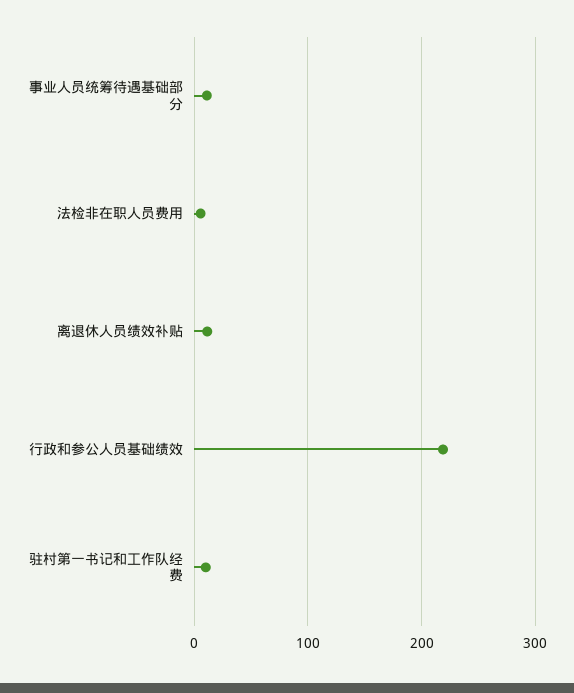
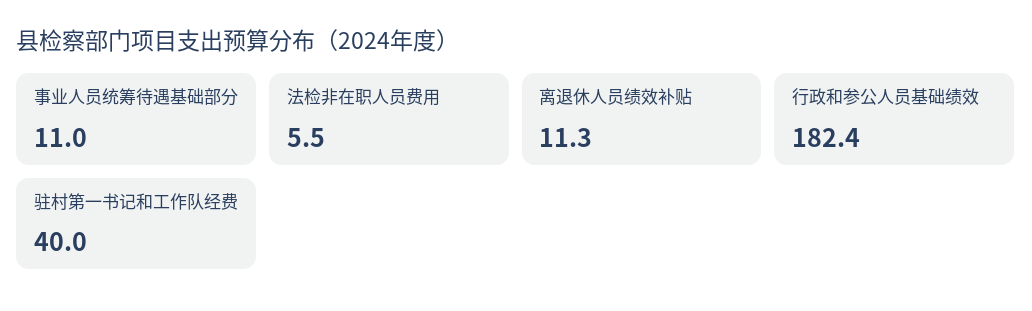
行政和参公人员基础绩效: 220 -> 182.4
驻村第一书记和工作队经费: 10 -> 40

